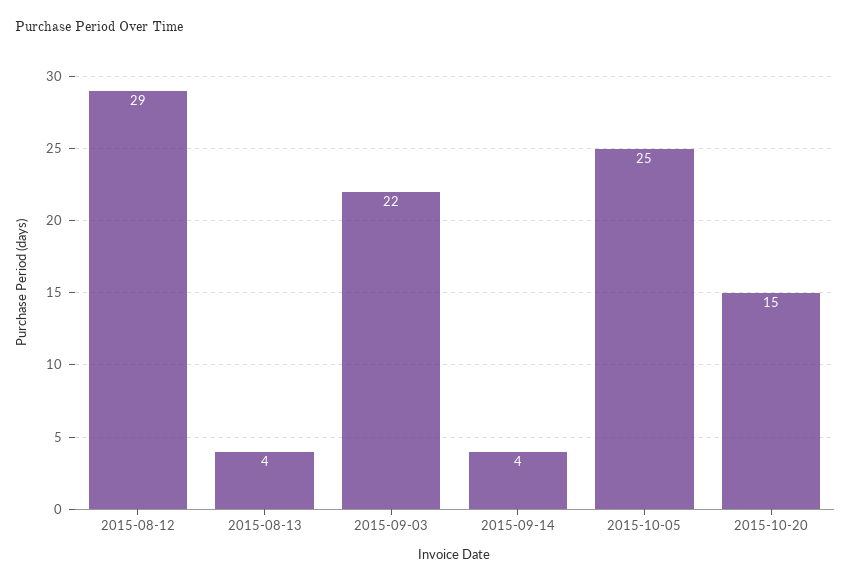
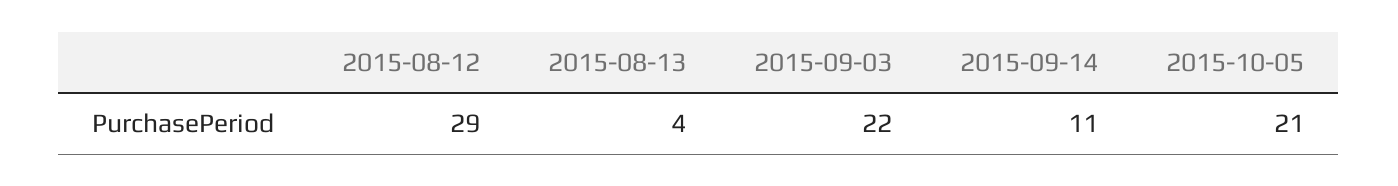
2015-09-14: 4 -> 11
2015-10-05: 25 -> 21
2015-10-20: 15 -> none

